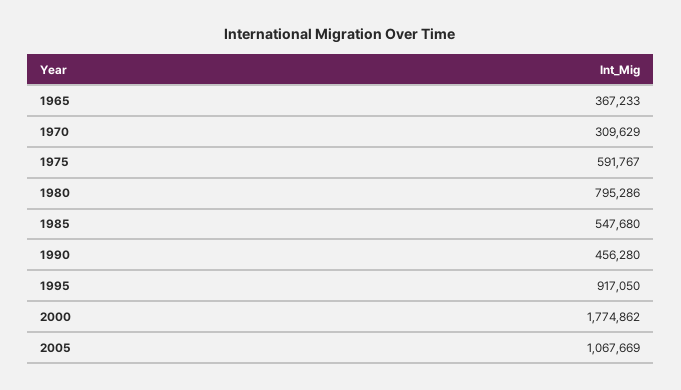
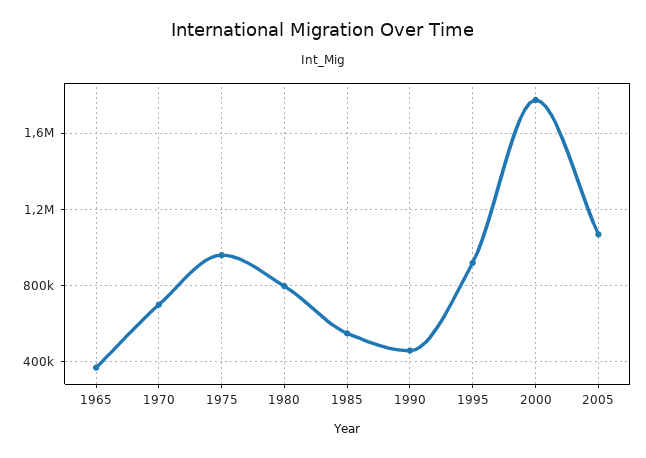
1970: 309629 -> 700000
1975: 591767 -> 950000

